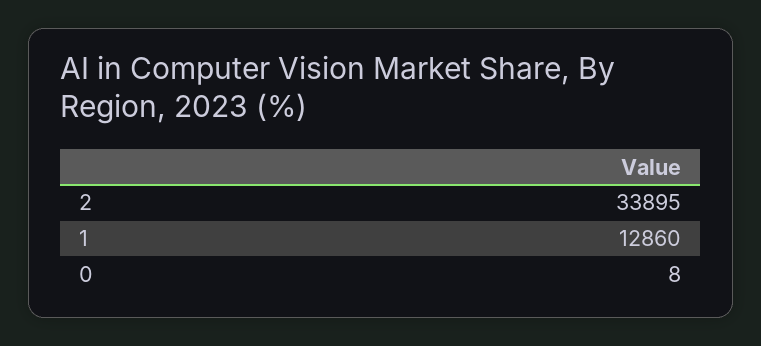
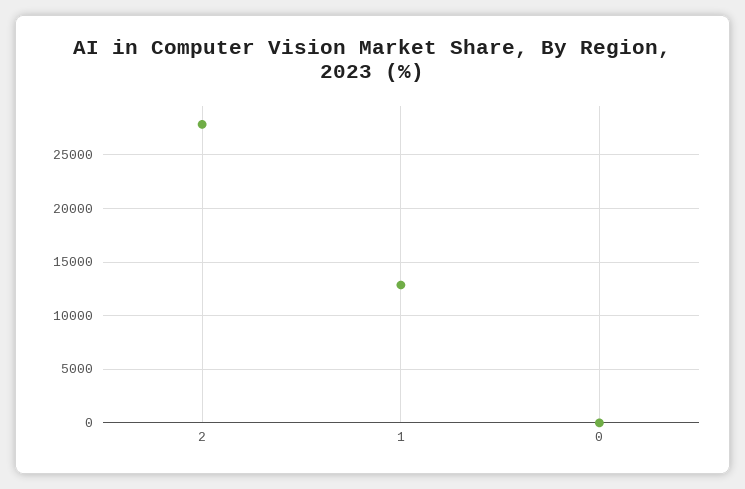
2: 33895 -> 28000

